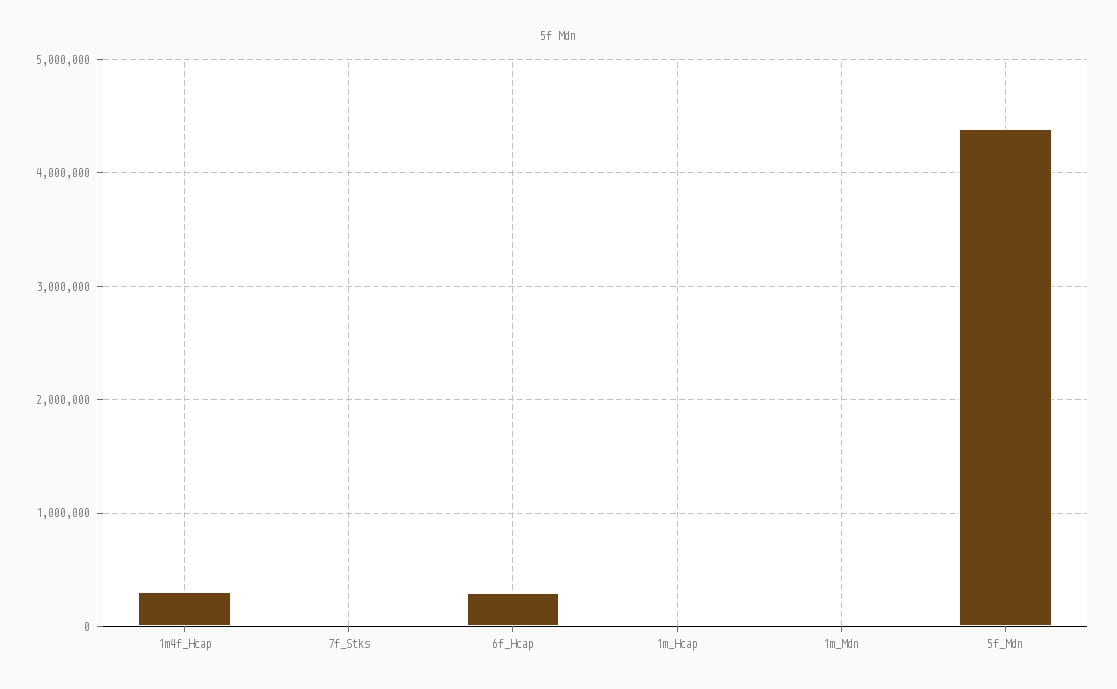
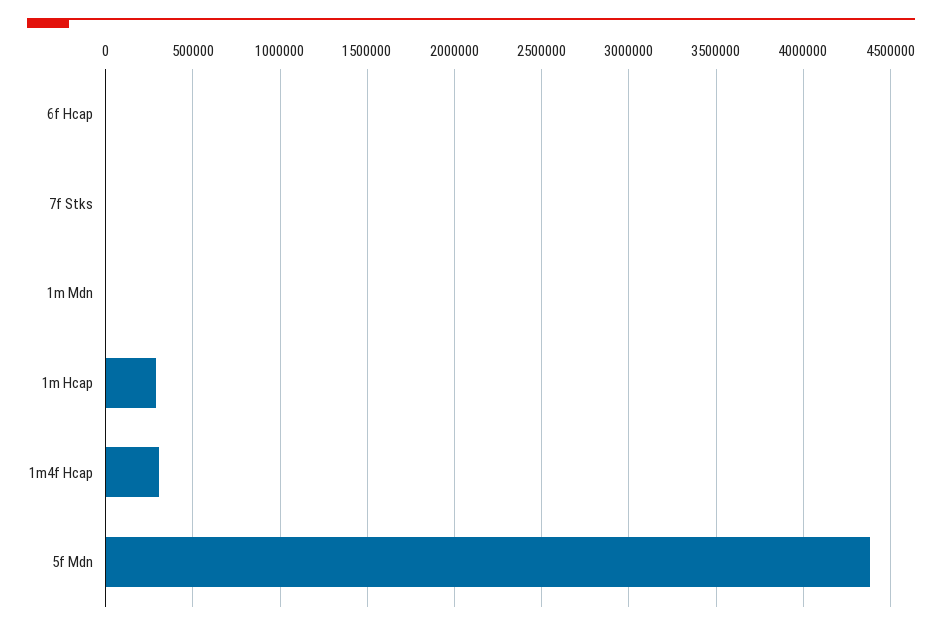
6f_Hcap: 300000 -> 0
1m_Hcap: 0 -> 300000

